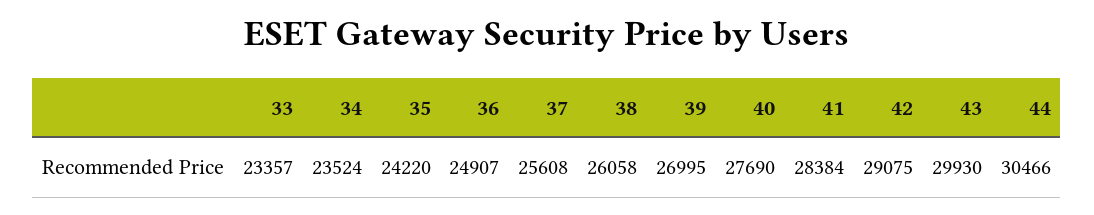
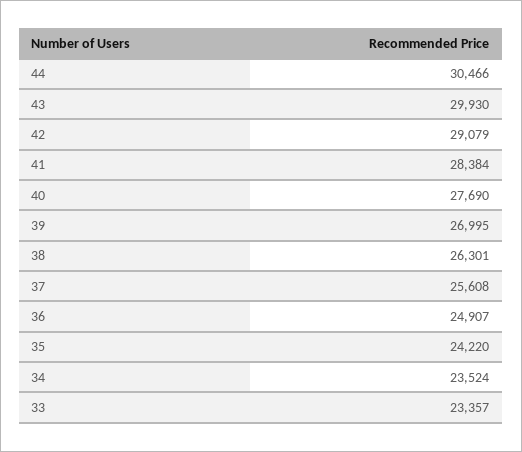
38: 26058 -> 26301
42: 29075 -> 29079

